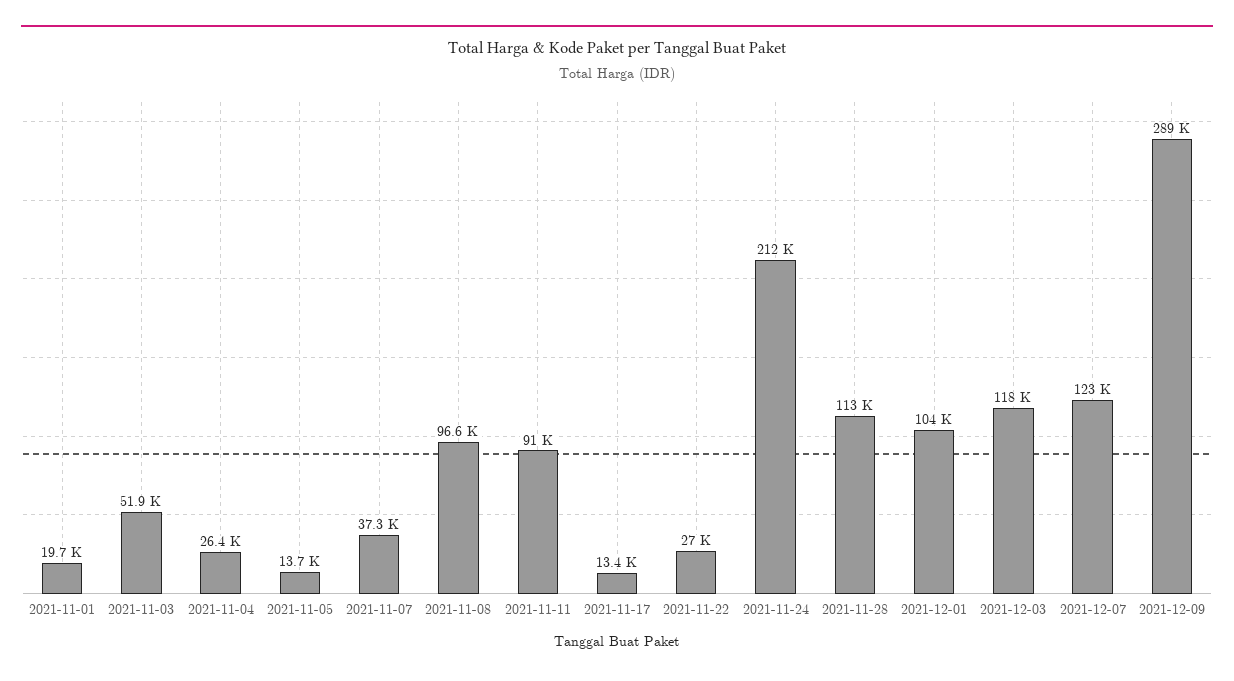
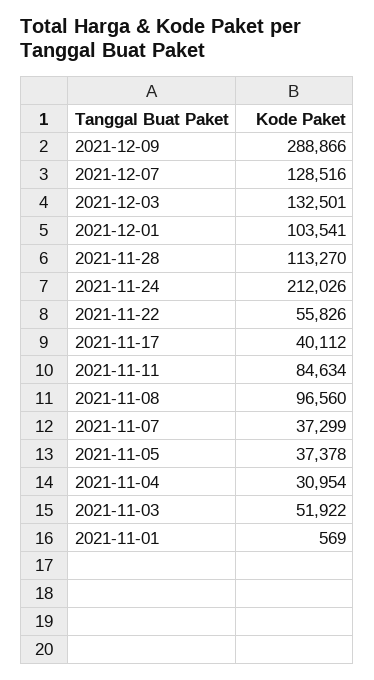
2021-11-01: 19700 -> 569
2021-11-04: 26400 -> 30954
2021-11-05: 13700 -> 37378
2021-11-11: 91000 -> 84634
2021-11-17: 13400 -> 40112
2021-11-22: 27000 -> 55826
2021-12-03: 118000 -> 132501
2021-12-07: 123000 -> 128516

